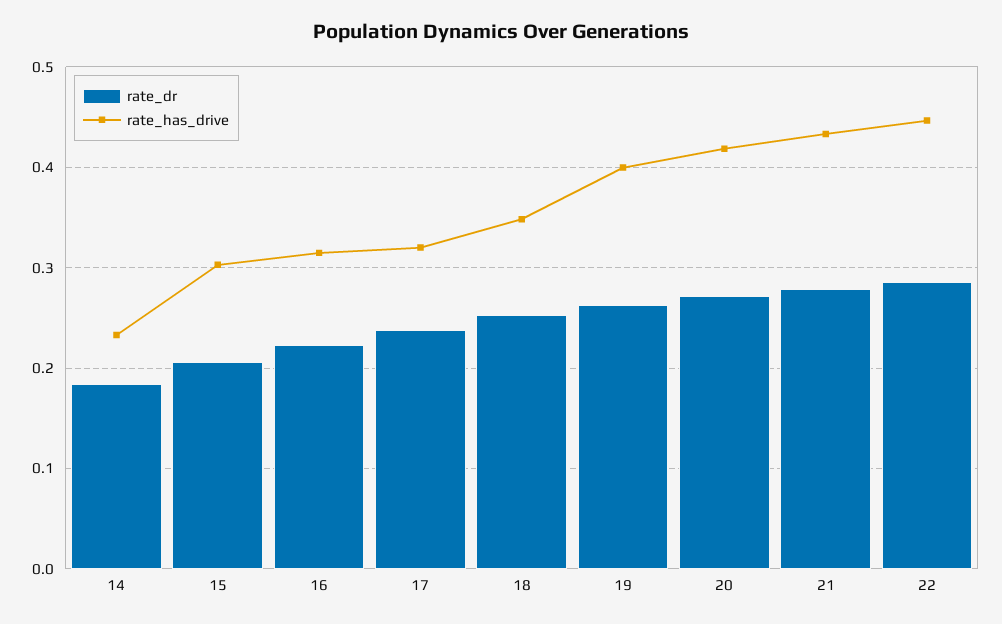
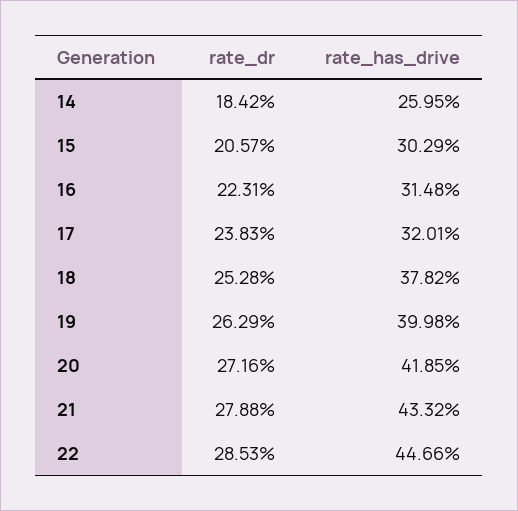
rate_has_drive, 14: 0.23 -> 0.2595
rate_has_drive, 18: 0.35 -> 0.3782

